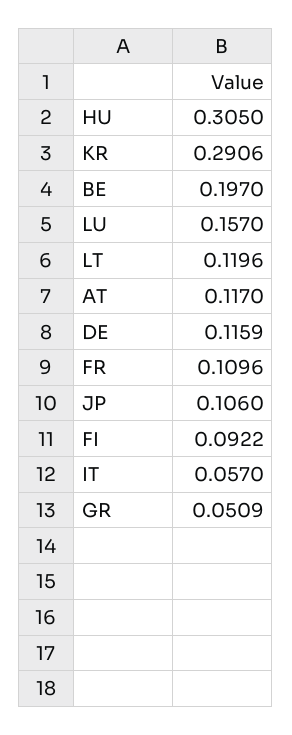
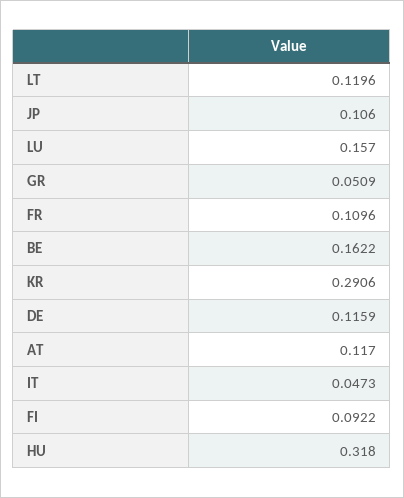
HU: 0.305 -> 0.318
BE: 0.197 -> 0.1622
IT: 0.057 -> 0.0473

